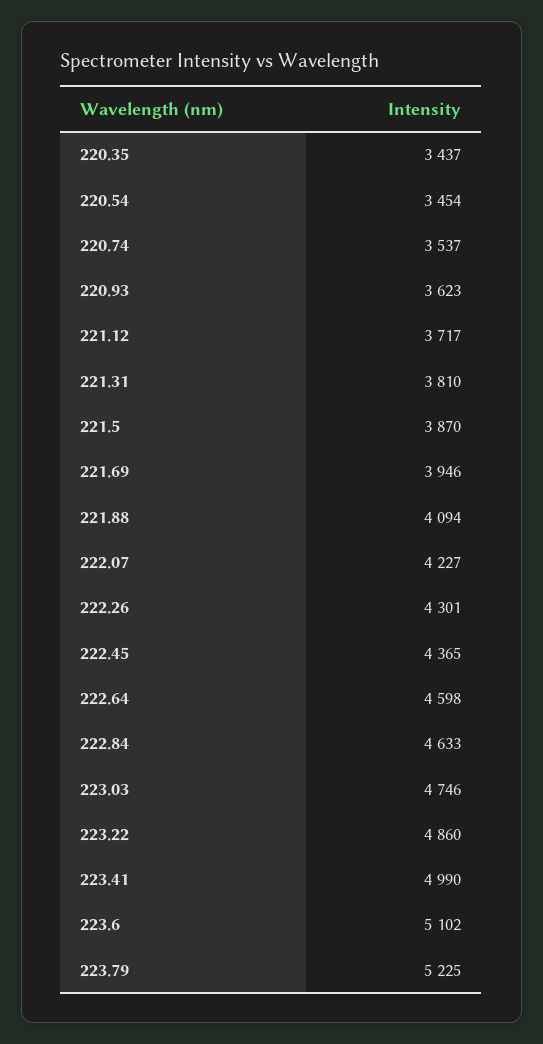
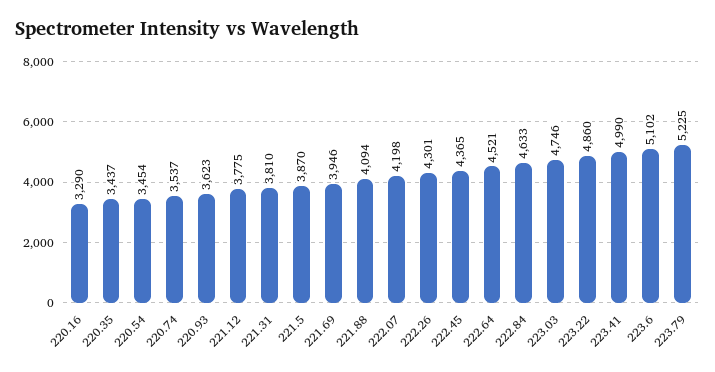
221.12: 3717 -> 3775
222.07: 4227 -> 4198
222.64: 4598 -> 4521
220.16: none -> 3290

